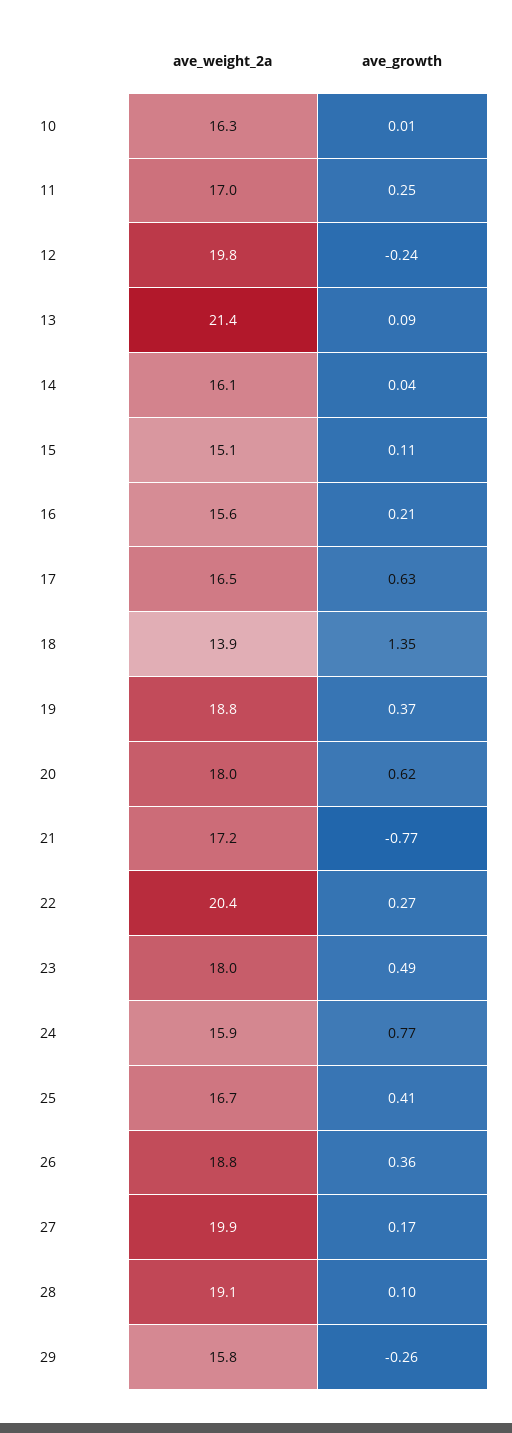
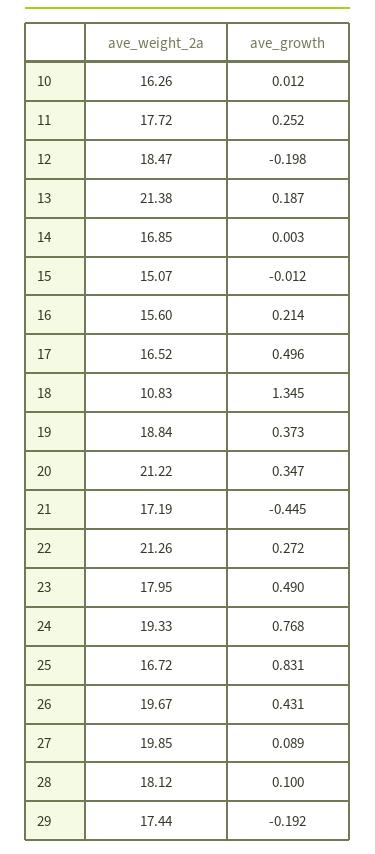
ave_weight_2a, 11: 17 -> 17.72
ave_weight_2a, 12: 19.8 -> 18.47
ave_growth, 12: -0.24 -> -0.198
ave_growth, 13: 0.09 -> 0.187
ave_weight_2a, 14: 16.1 -> 16.85
ave_growth, 14: 0.04 -> 0.003
ave_growth, 15: 0.11 -> -0.012
ave_growth, 17: 0.63 -> 0.496
ave_weight_2a, 18: 13.9 -> 10.83
ave_weight_2a, 20: 18 -> 21.22
ave_growth, 20: 0.62 -> 0.347
ave_growth, 21: -0.77 -> -0.445
ave_weight_2a, 22: 20.4 -> 21.26
ave_weight_2a, 24: 15.9 -> 19.33
ave_growth, 25: 0.41 -> 0.831
ave_weight_2a, 26: 18.8 -> 19.67
ave_growth, 26: 0.36 -> 0.431
ave_growth, 27: 0.17 -> 0.089
ave_weight_2a, 28: 19.1 -> 18.12
ave_weight_2a, 29: 15.8 -> 17.44
ave_growth, 29: -0.26 -> -0.192

